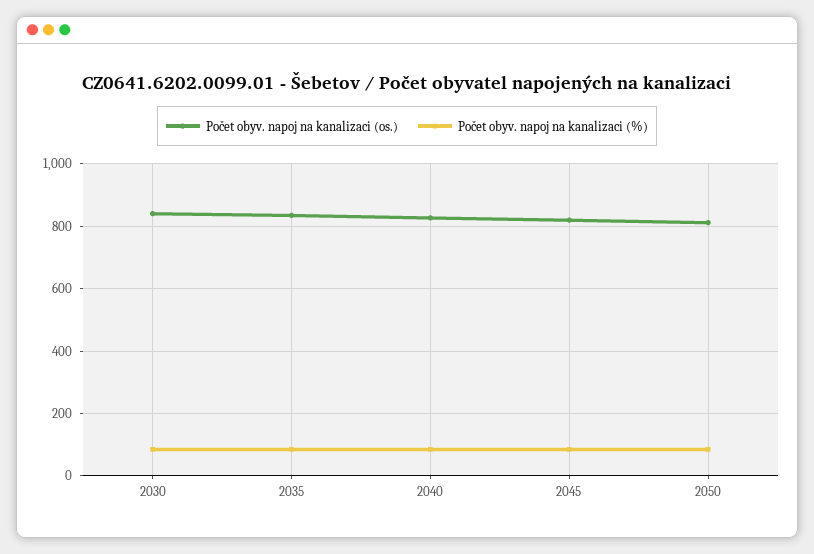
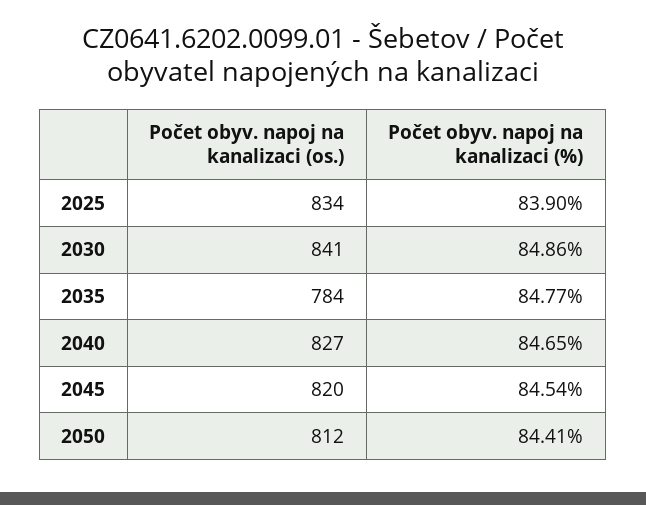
Počet obyv. napoj na kanalizaci (os.), 2035: 840 -> 784
Počet obyv. napoj na kanalizaci (os.), 2025: none -> 834
Počet obyv. napoj na kanalizaci (%), 2025: none -> 83.9

